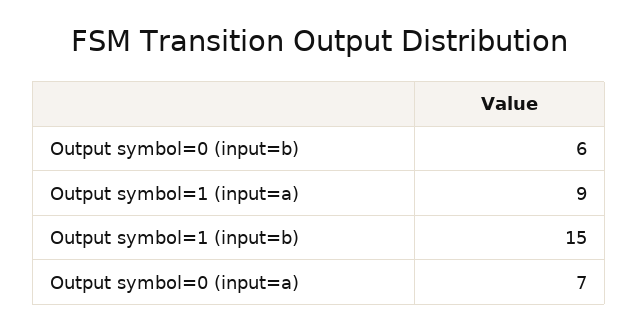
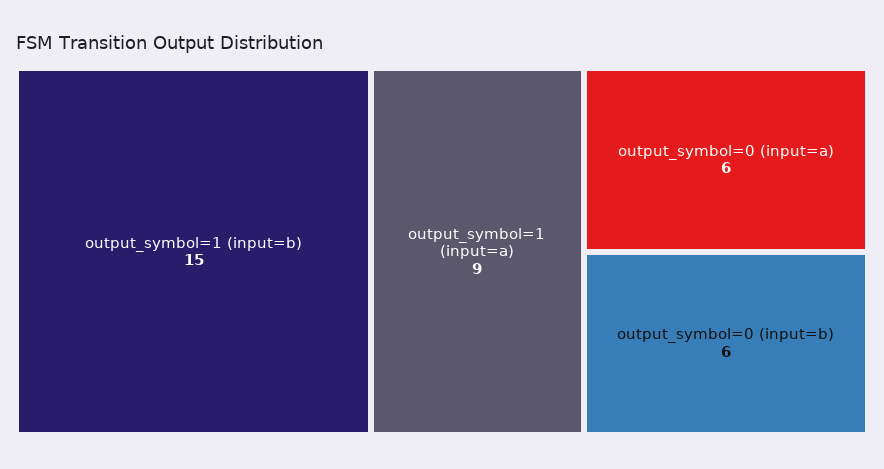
Output symbol=0 (input=a): 7 -> 6

